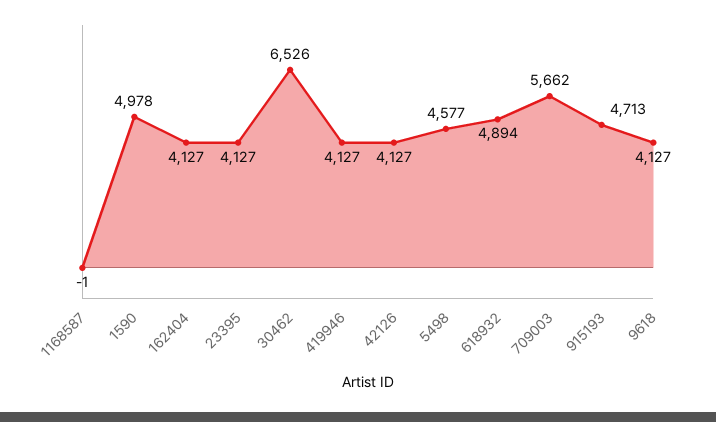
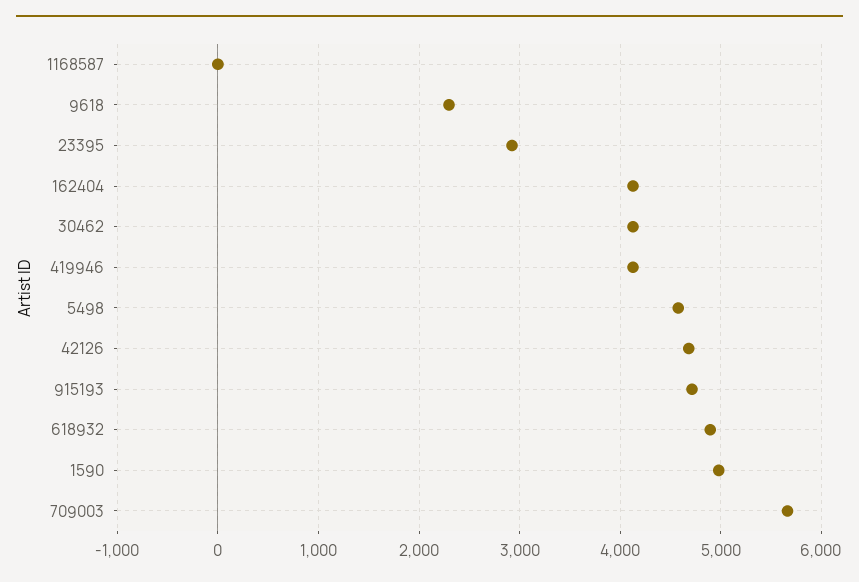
23395: 4127 -> 2900
30462: 6526 -> 4100
42126: 4127 -> 4700
9618: 4127 -> 2300

